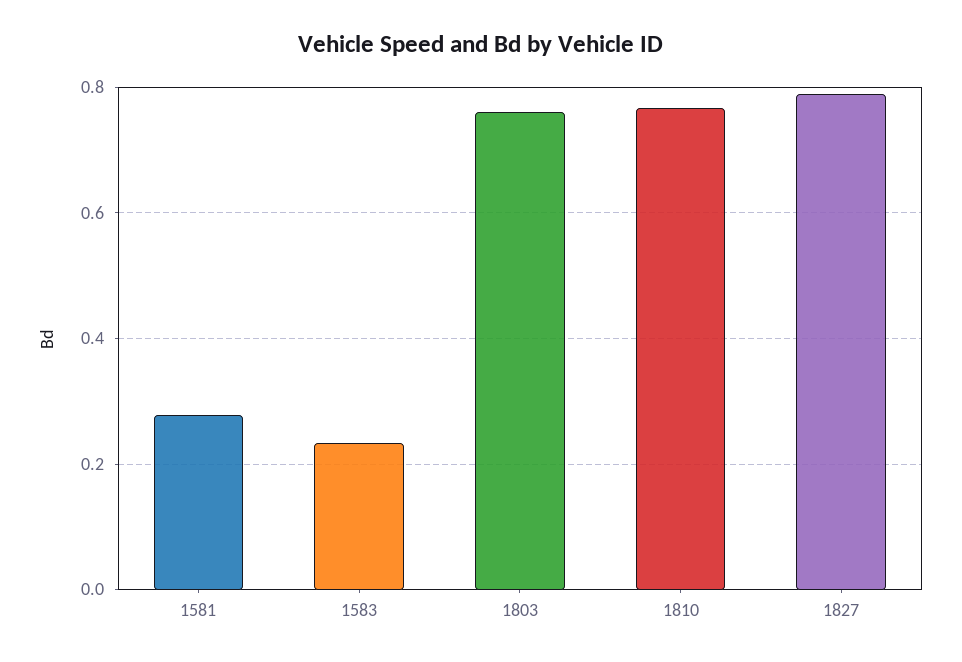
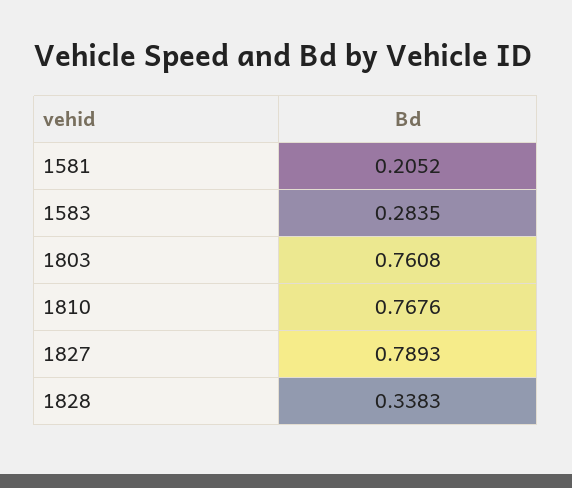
1581: 0.28 -> 0.2052
1583: 0.24 -> 0.2835
1828: none -> 0.3383

